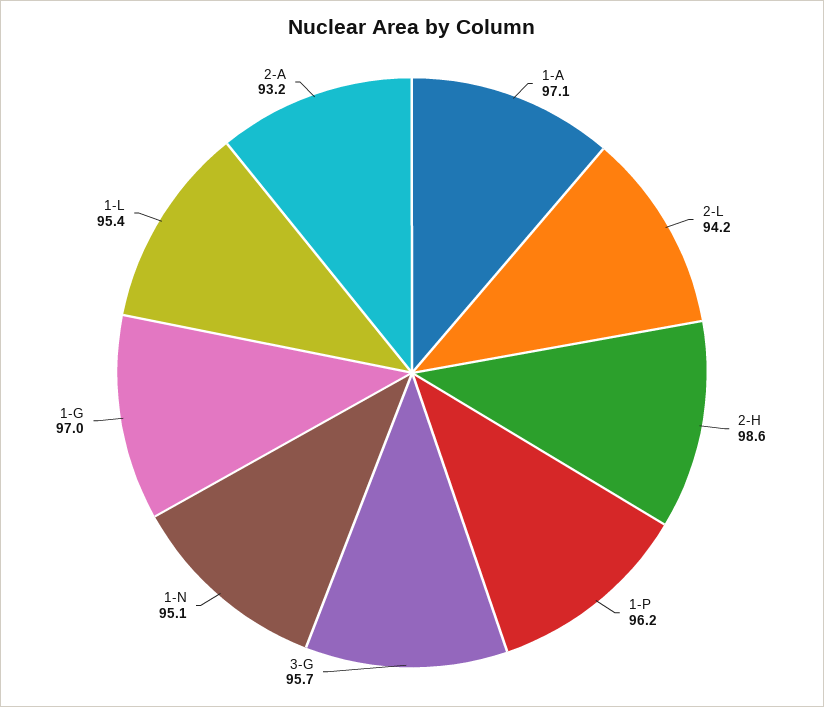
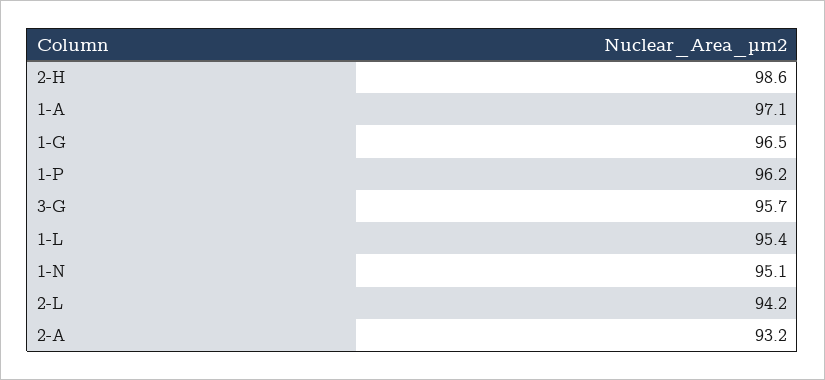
1-G: 97 -> 96.5

